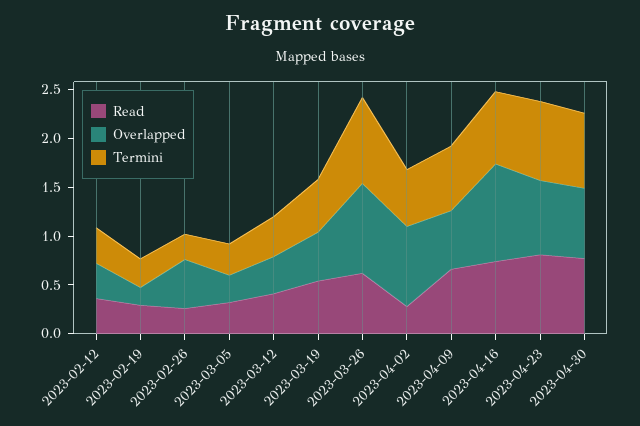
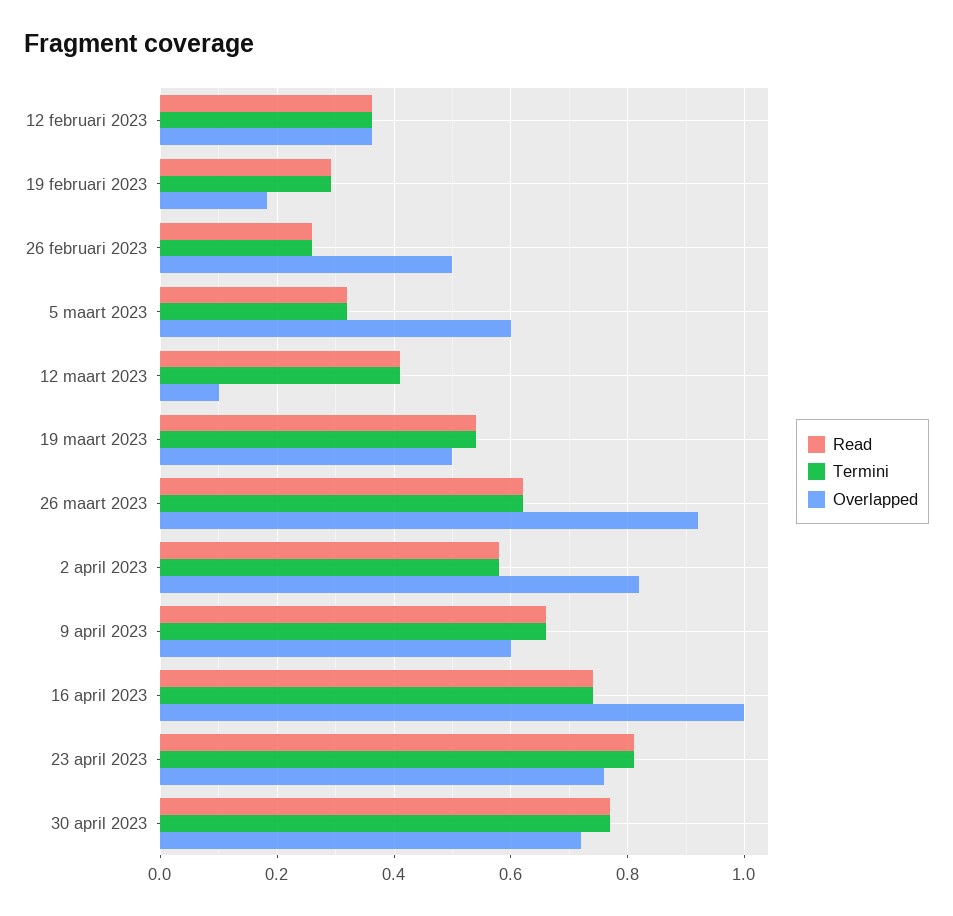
Overlapped, 2023-03-05: 0.3 -> 0.6
Overlapped, 2023-03-12: 0.4 -> 0.1
Termini, 2023-03-26: 0.9 -> 0.62
Read, 2023-04-02: 0.3 -> 0.58

